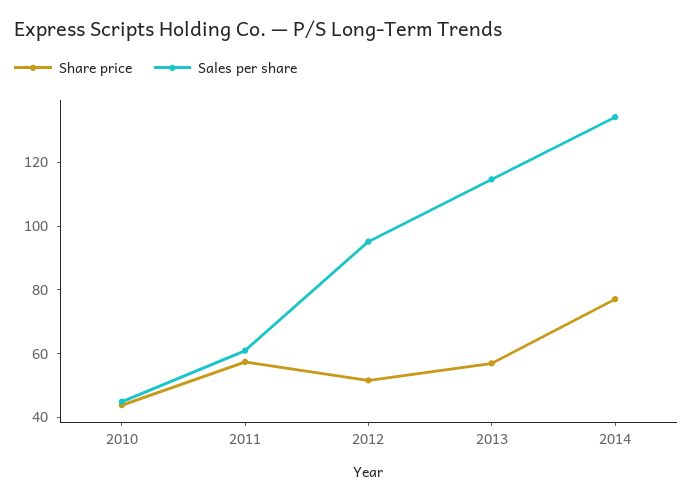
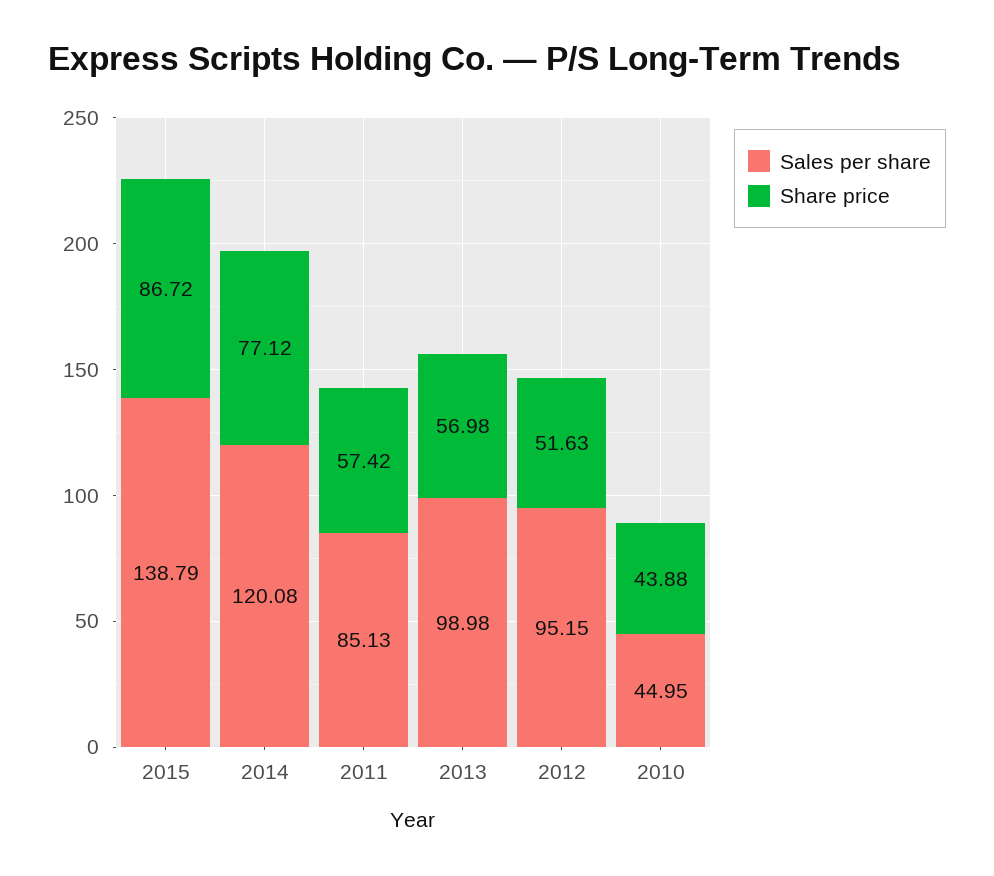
Sales per share, 2011: 60 -> 85.13
Sales per share, 2013: 115 -> 98.98
Sales per share, 2014: 135 -> 120.08
Sales per share, 2015: none -> 138.79
Share price, 2015: none -> 86.72

